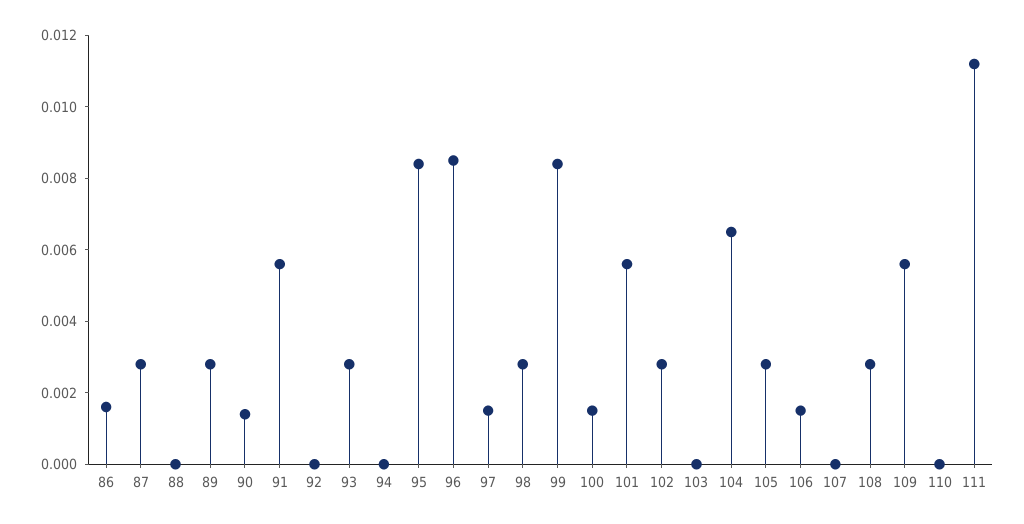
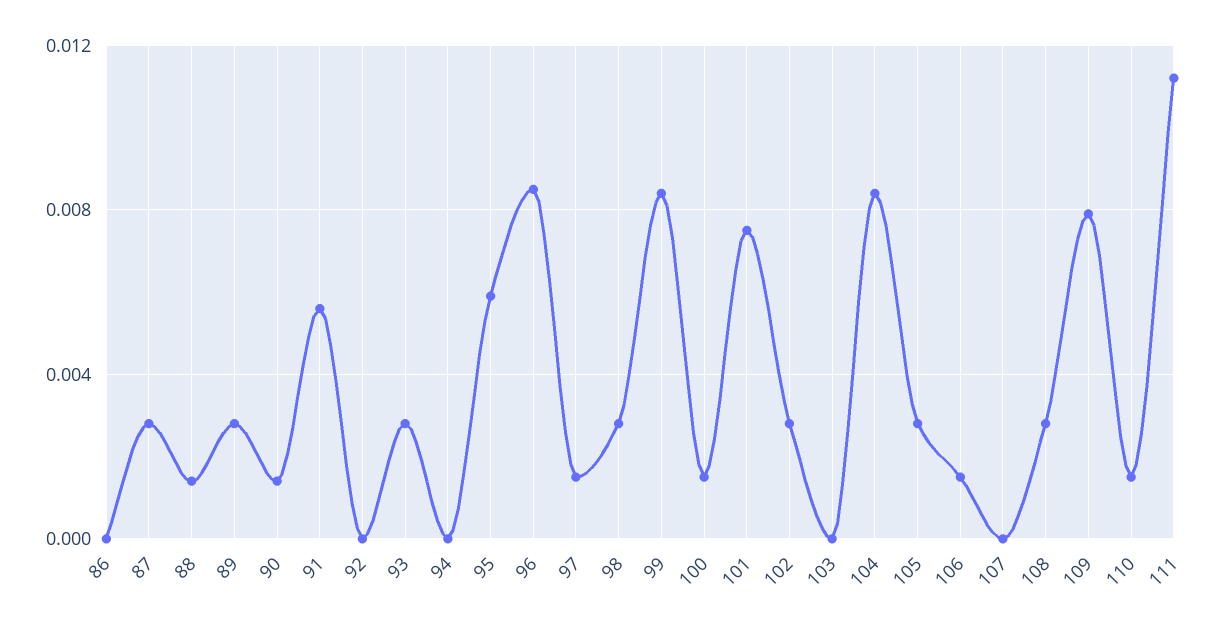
86: 0.0015 -> 0
88: 0 -> 0.0015
95: 0.0085 -> 0.006
101: 0.0055 -> 0.0075
104: 0.0065 -> 0.0085
109: 0.0055 -> 0.008
110: 0 -> 0.0015

